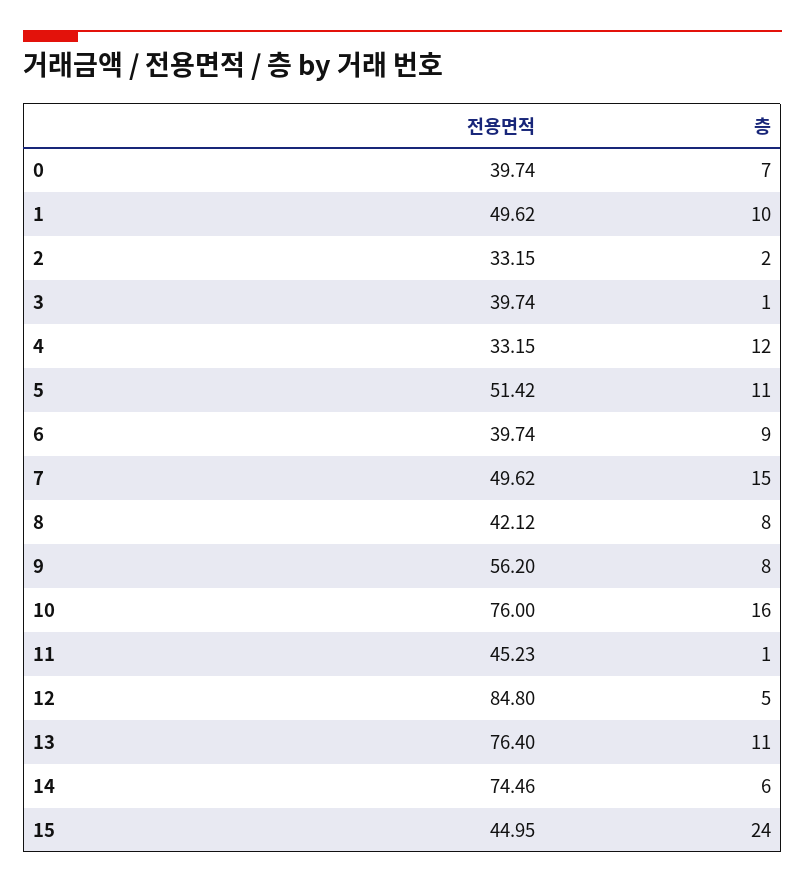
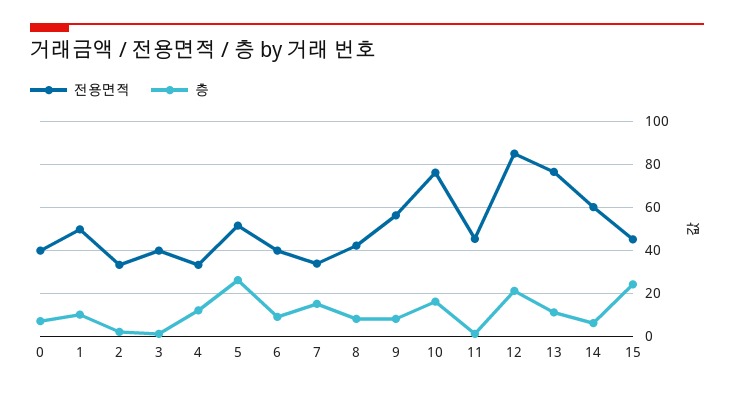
층, 5: 11 -> 25
전용면적, 7: 49.62 -> 35
층, 12: 5 -> 20
전용면적, 14: 74.46 -> 60

